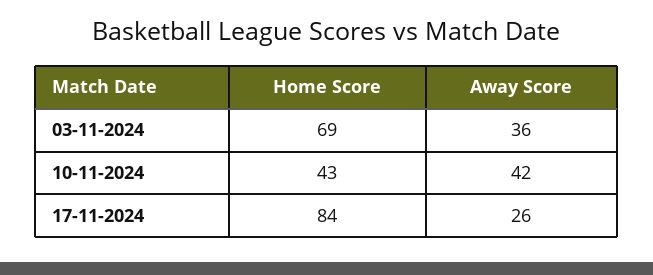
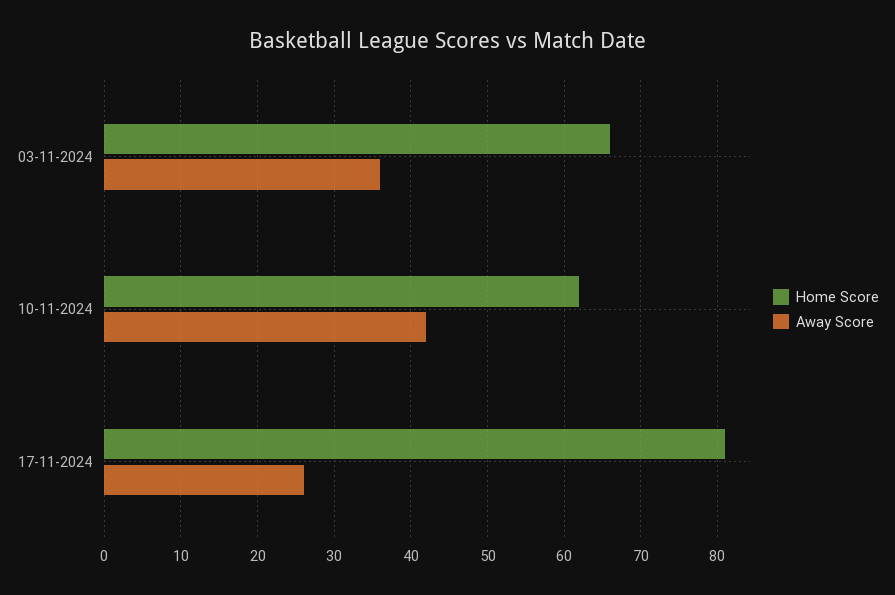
Home Score, 03-11-2024: 69 -> 66
Home Score, 10-11-2024: 43 -> 62
Home Score, 17-11-2024: 84 -> 81

